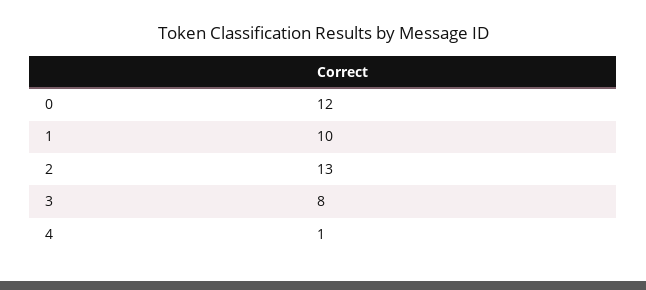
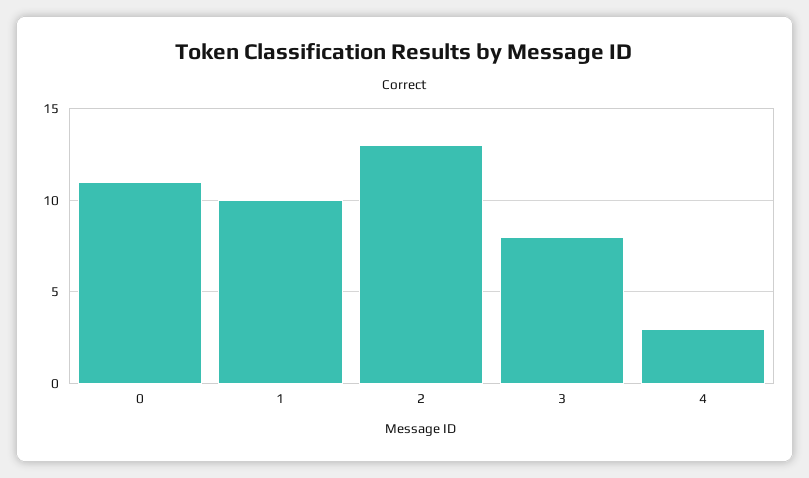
0: 12 -> 11
4: 1 -> 3

